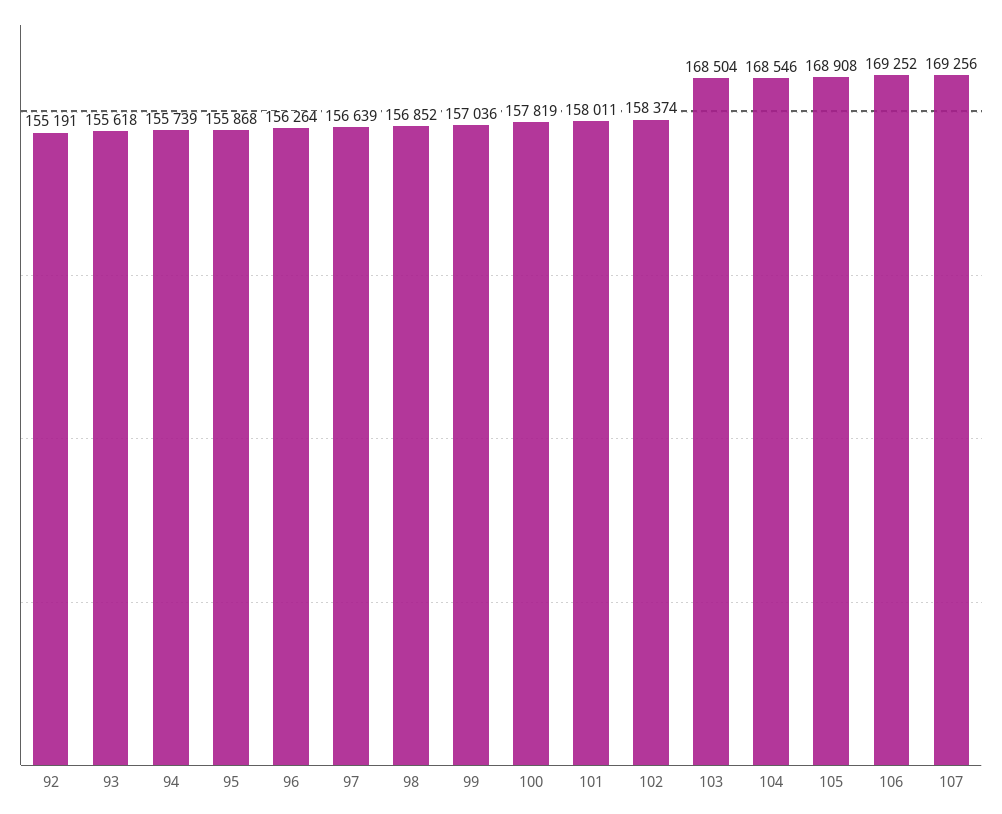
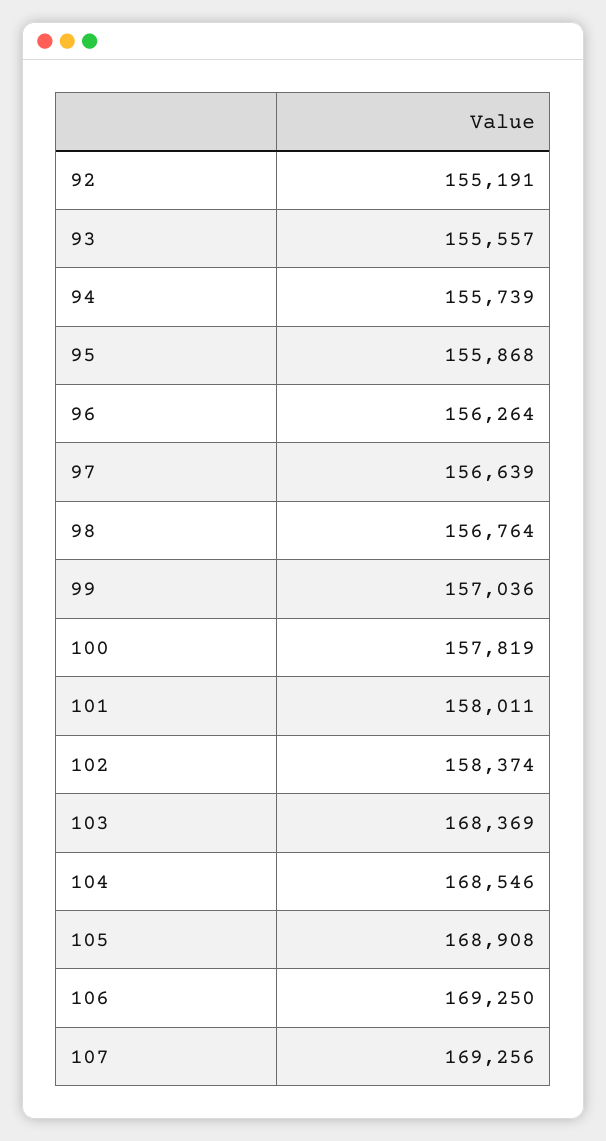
93: 155618 -> 155557
98: 156852 -> 156764
103: 168504 -> 168369
106: 169252 -> 169250

